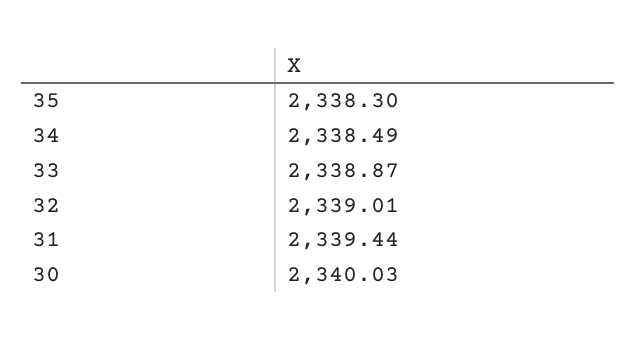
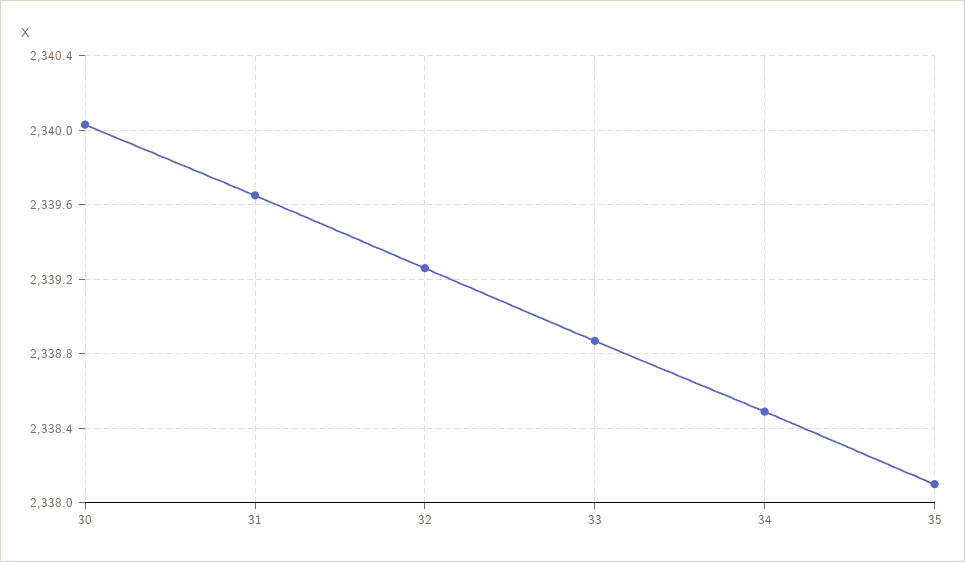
35: 2338.3 -> 2338.1
32: 2339.01 -> 2339.25
31: 2339.44 -> 2339.65

